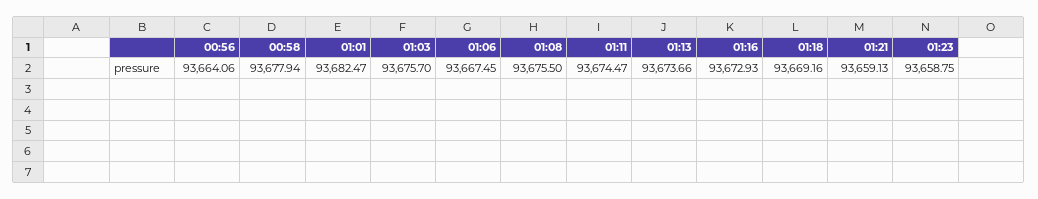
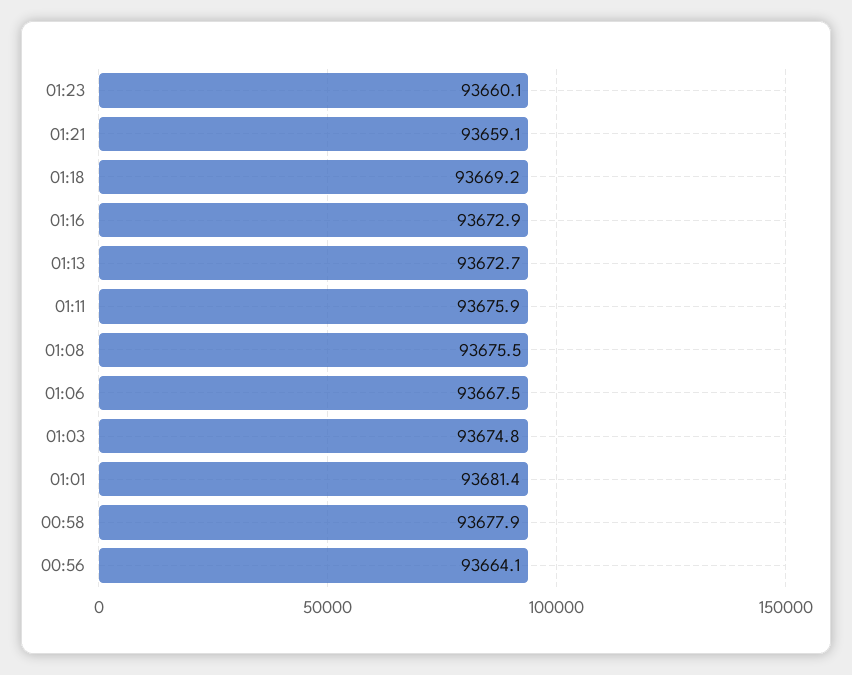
01:01: 93682.47 -> 93681.4
01:03: 93675.7 -> 93674.8
01:11: 93674.47 -> 93675.9
01:13: 93673.66 -> 93672.7
01:23: 93658.75 -> 93660.1

